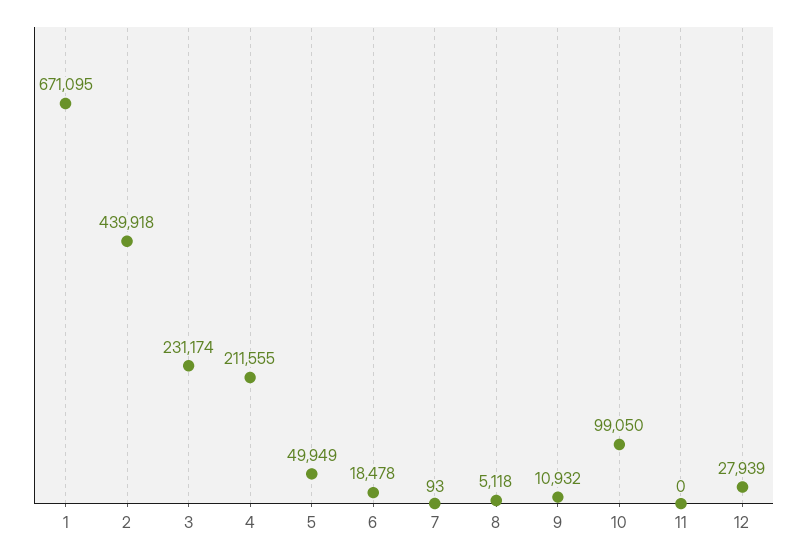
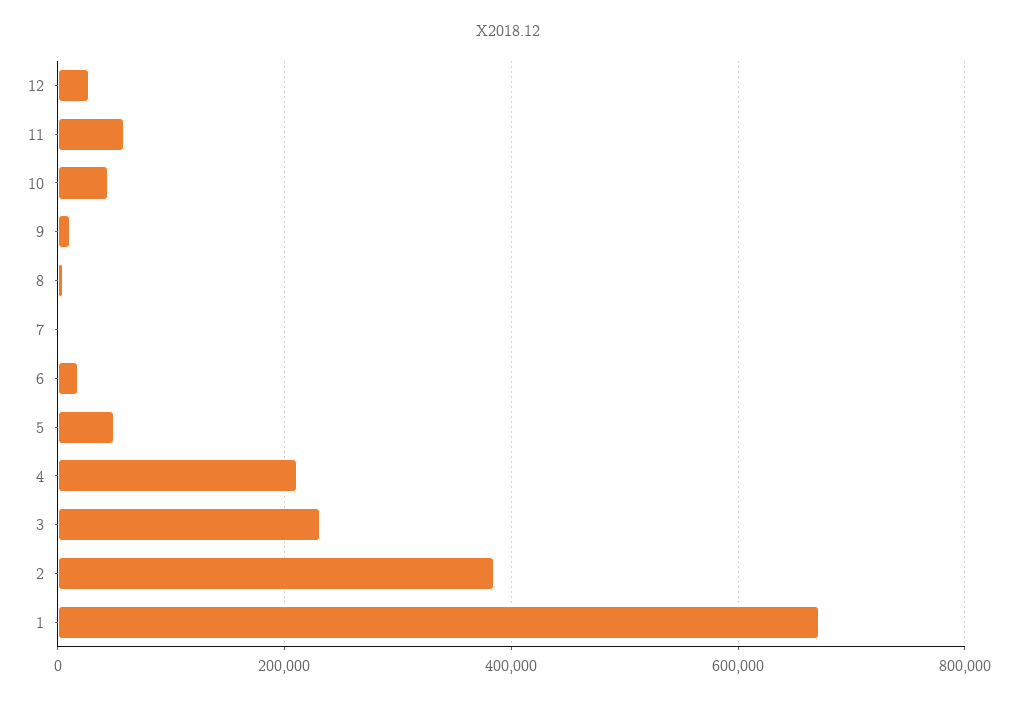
2: 439918 -> 380000
10: 99050 -> 40000
11: 0 -> 60000

